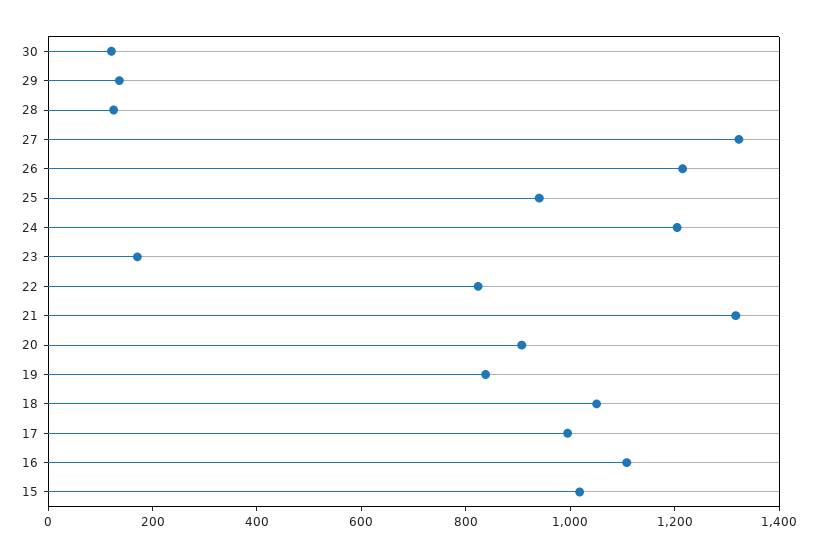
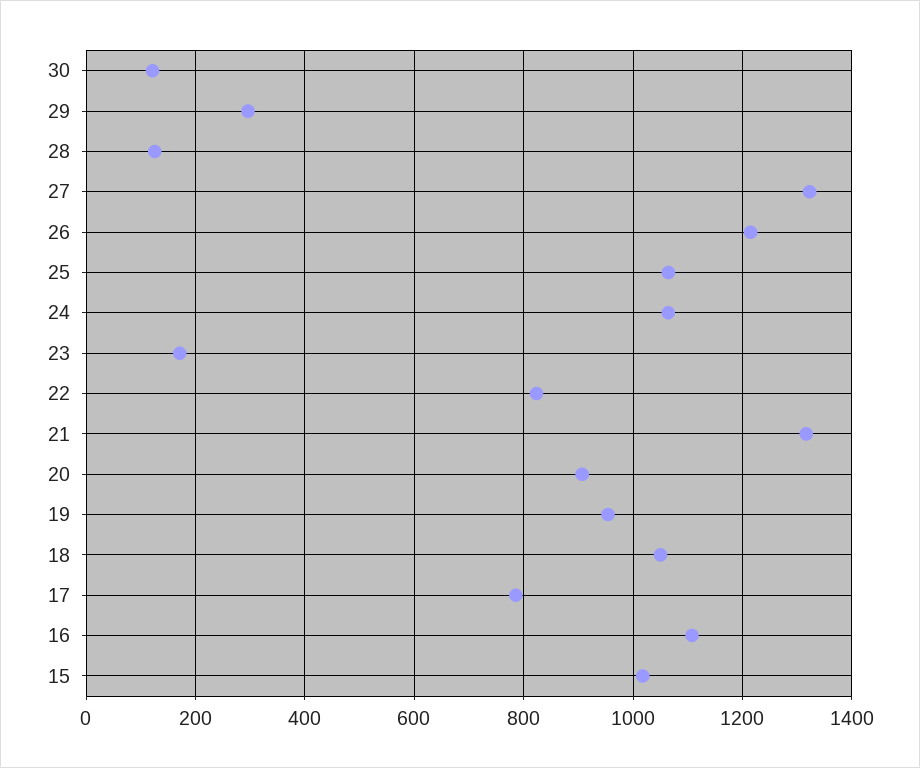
29: 150 -> 300
25: 950 -> 1060
24: 1200 -> 1060
19: 850 -> 960
17: 1000 -> 780

